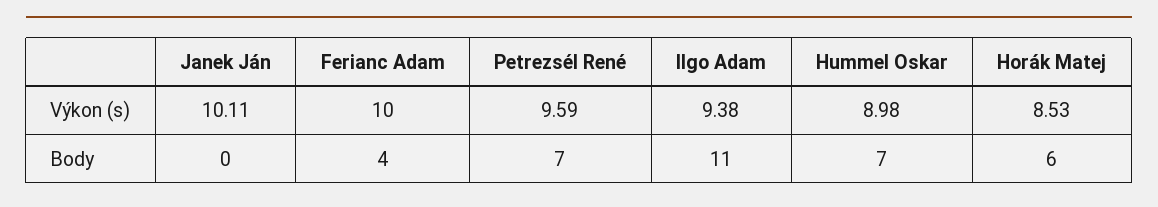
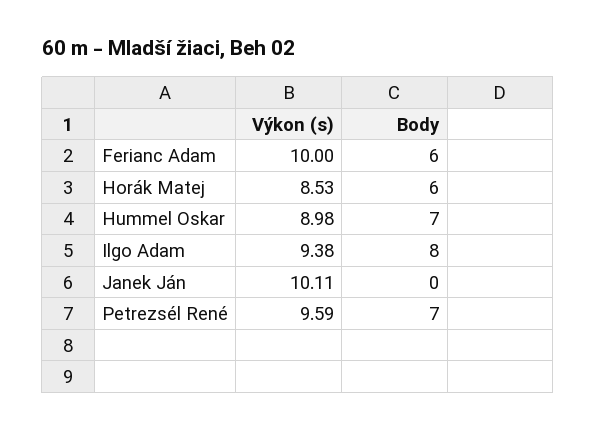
Ferianc Adam, Body: 4 -> 6
Ilgo Adam, Body: 11 -> 8

